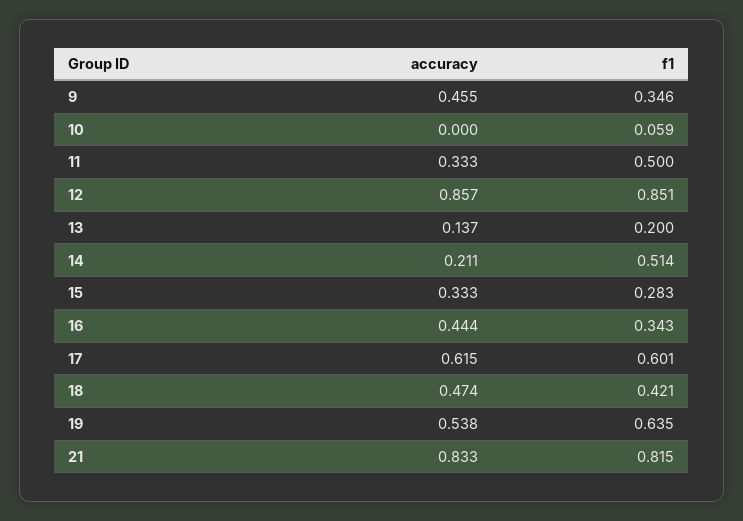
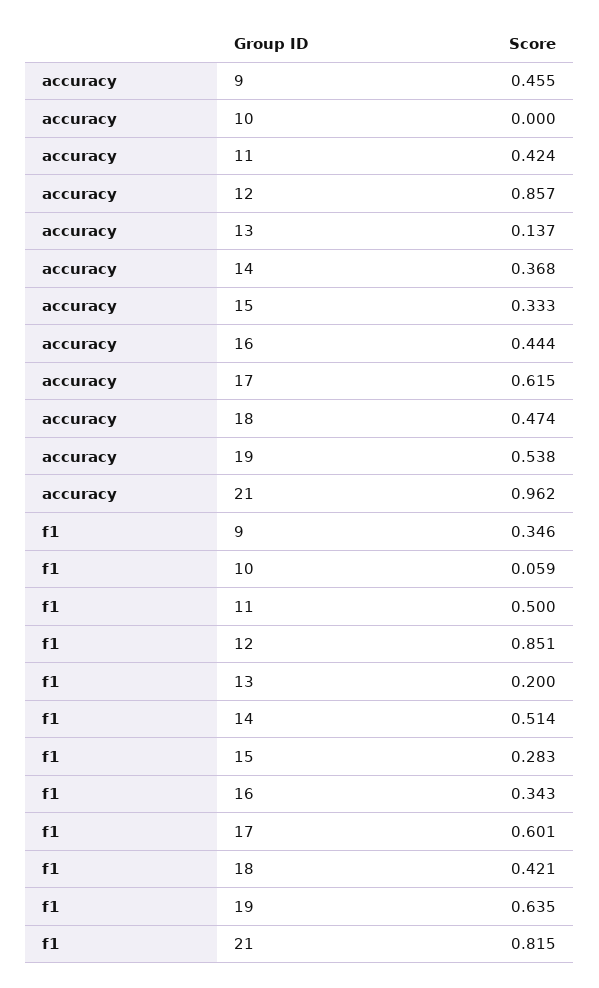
accuracy, 11: 0.333 -> 0.424
accuracy, 14: 0.211 -> 0.368
accuracy, 21: 0.833 -> 0.962

